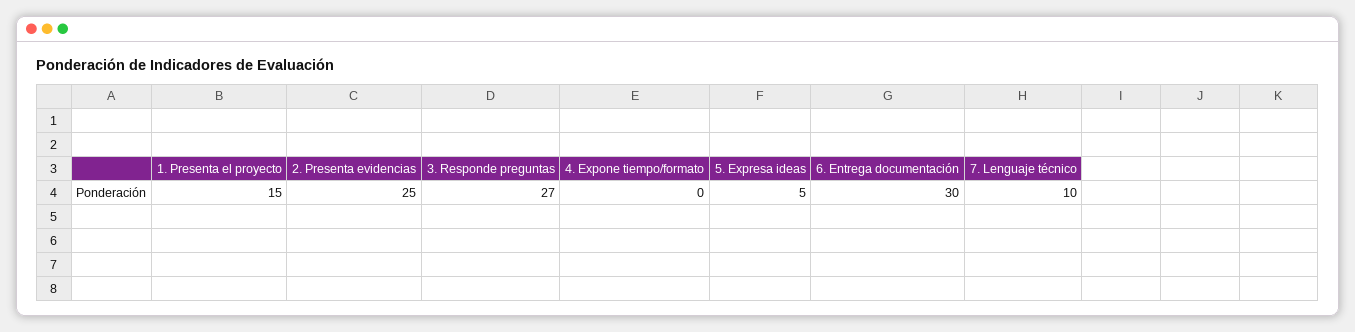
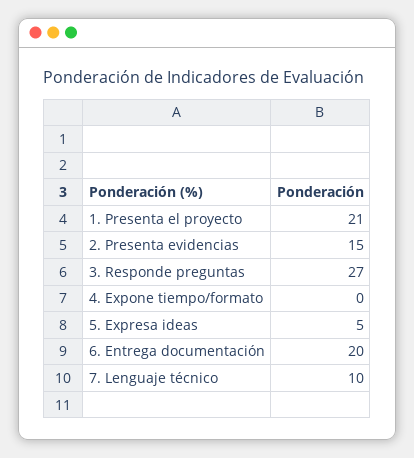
1. Presenta el proyecto: 15 -> 21
2. Presenta evidencias: 25 -> 15
6. Entrega documentación: 30 -> 20

